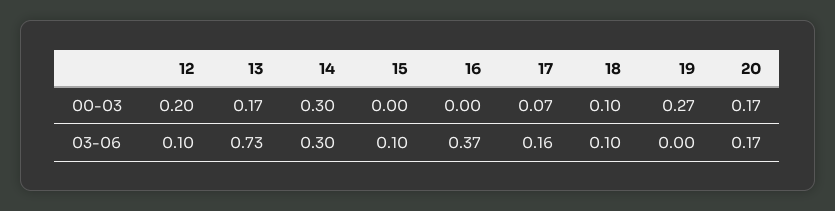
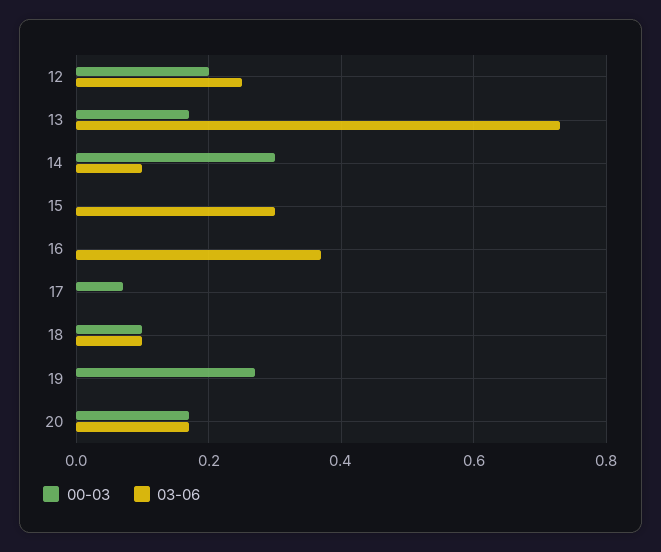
03-06, 12: 0.1 -> 0.25
03-06, 14: 0.3 -> 0.1
03-06, 15: 0.1 -> 0.3
03-06, 17: 0.16 -> 0

